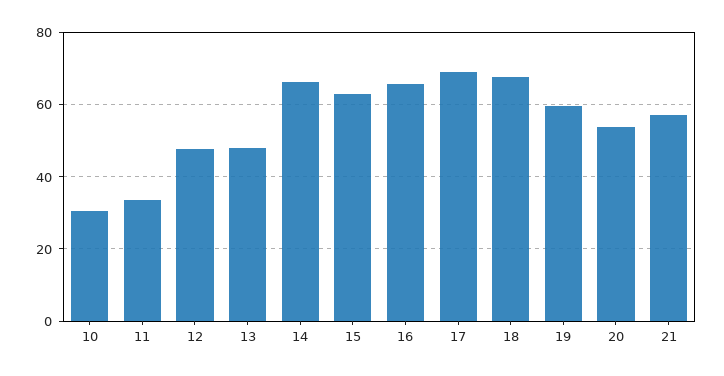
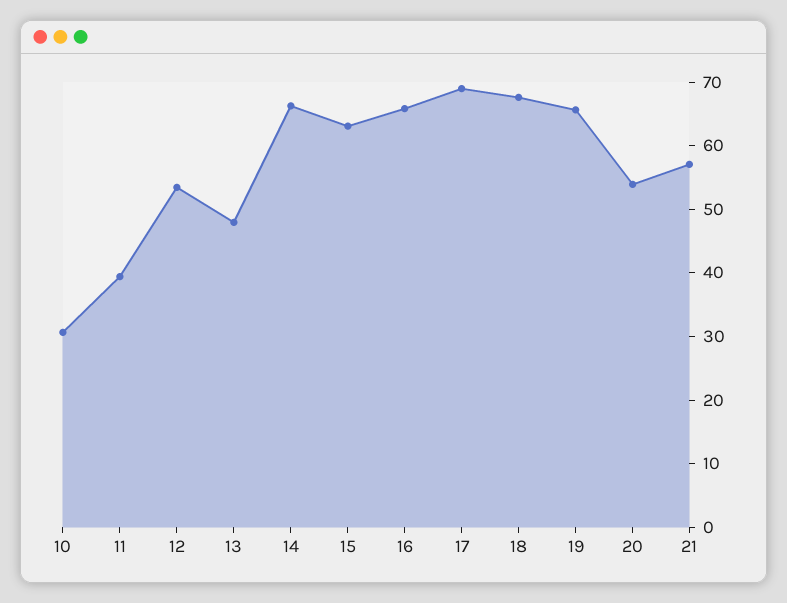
11: 34 -> 40
12: 48 -> 54
19: 60 -> 66

